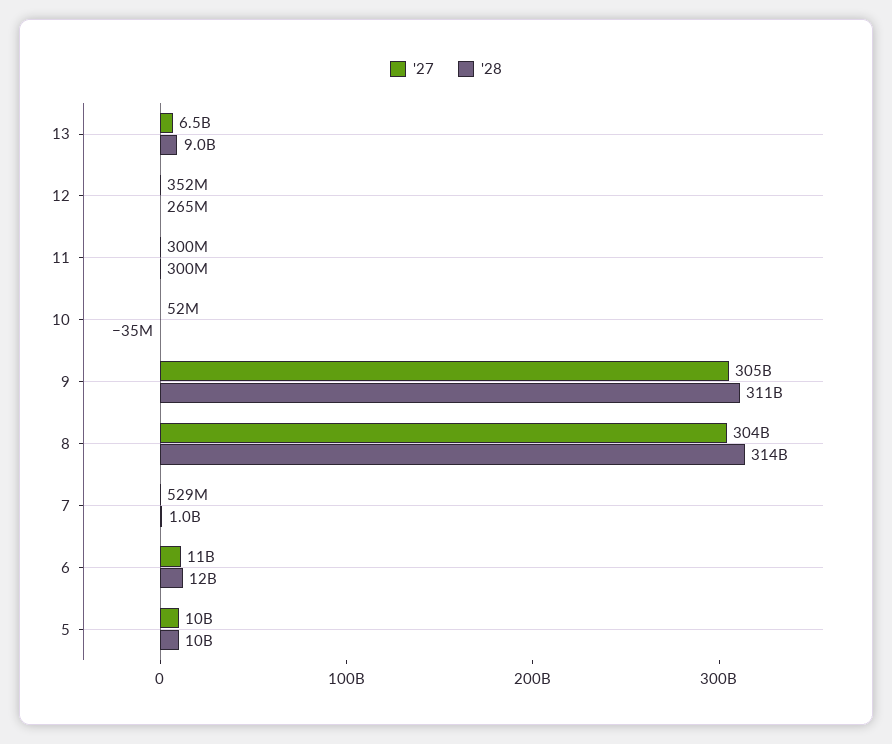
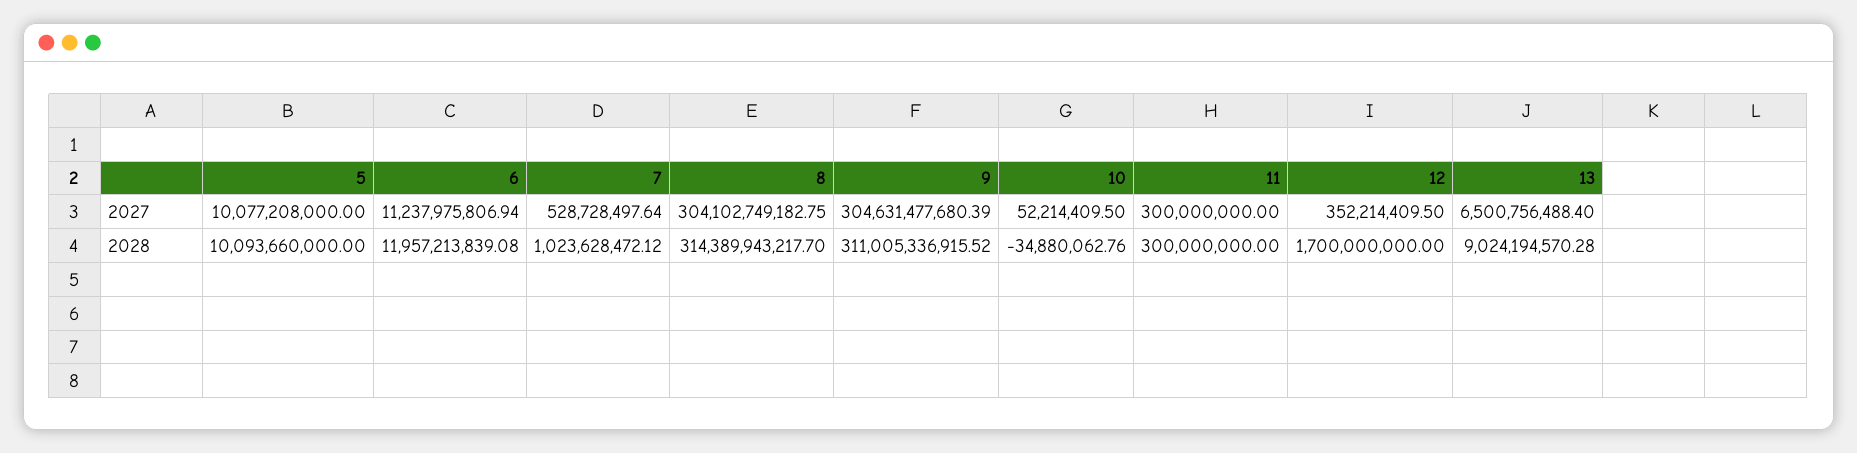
'28, 12: 265000000 -> 1700000000

